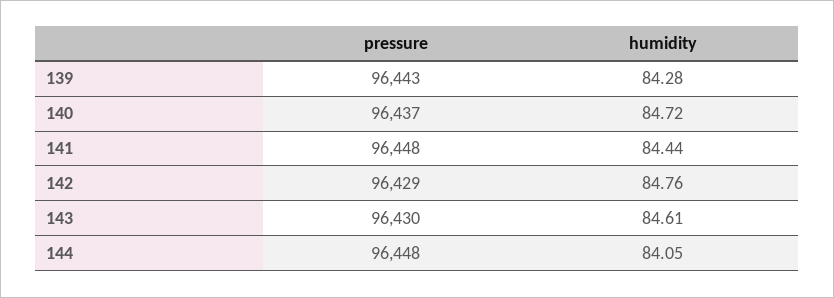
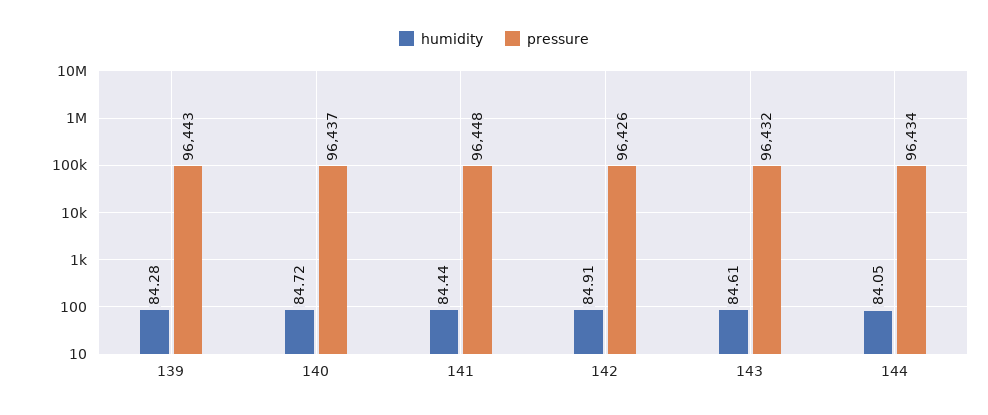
pressure, 142: 96429 -> 96426
humidity, 142: 84.76 -> 84.91
pressure, 143: 96430 -> 96432
pressure, 144: 96448 -> 96434

